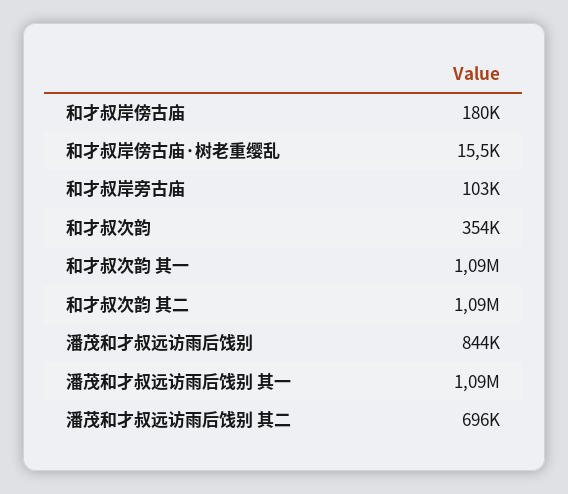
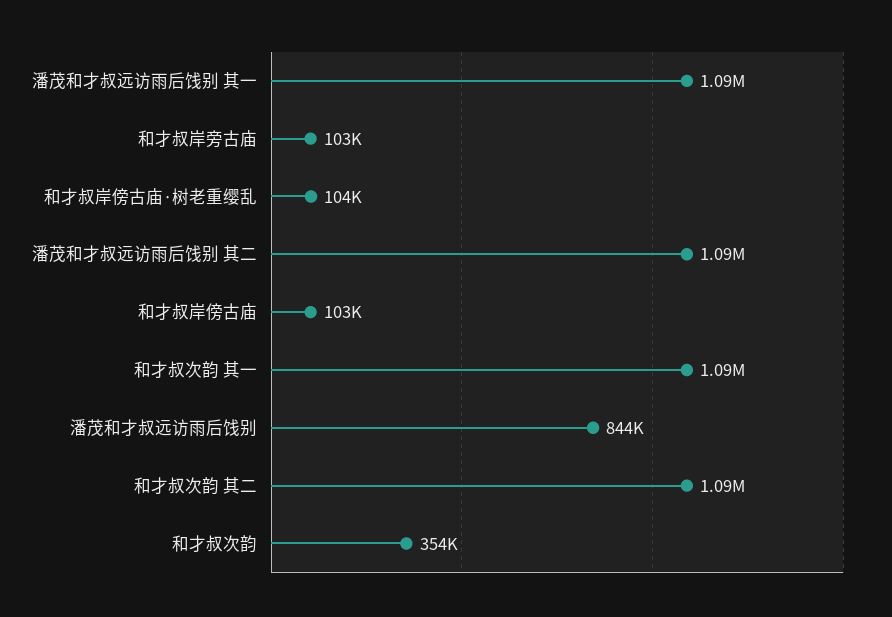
和才叔岸傍古庙: 180000 -> 103000
和才叔岸傍古庙·树老重缨乱: 15500 -> 104000
潘茂和才叔远访雨后饯别 其二: 696000 -> 1090000

